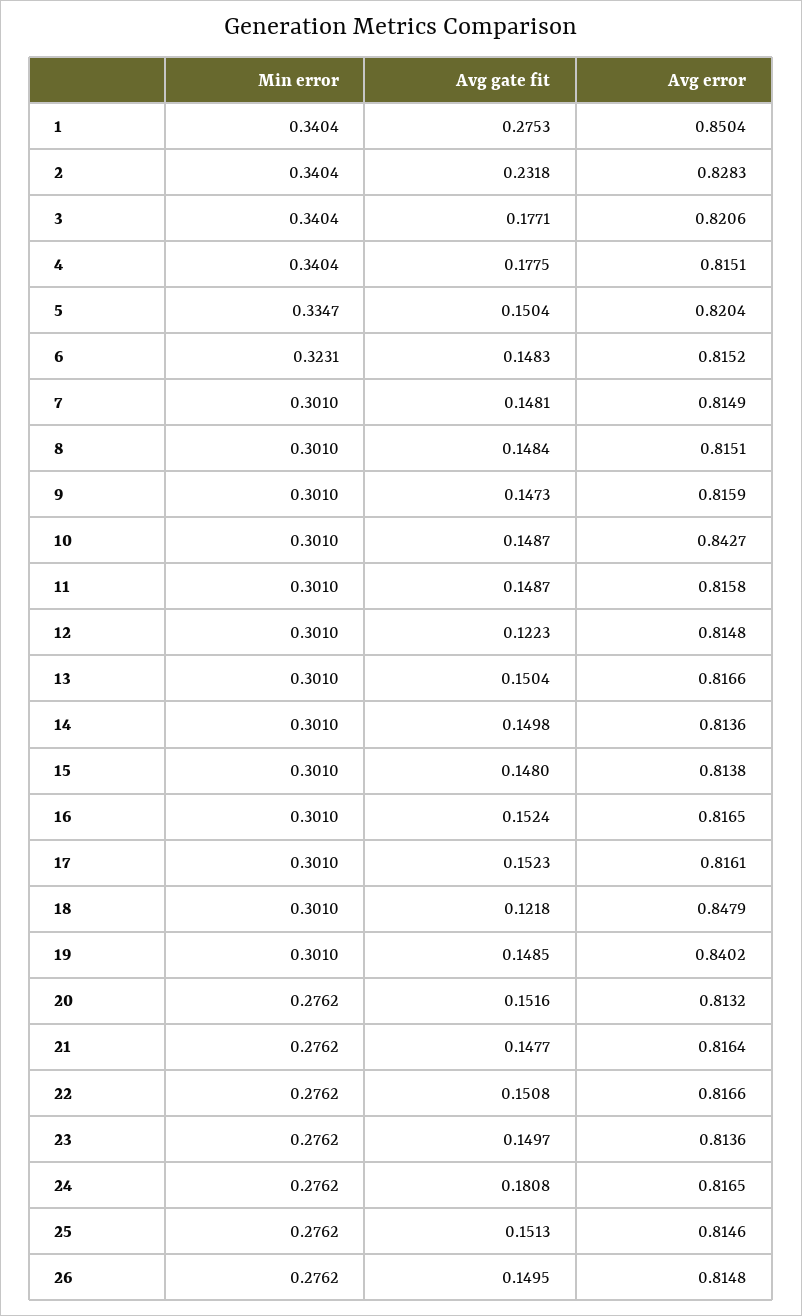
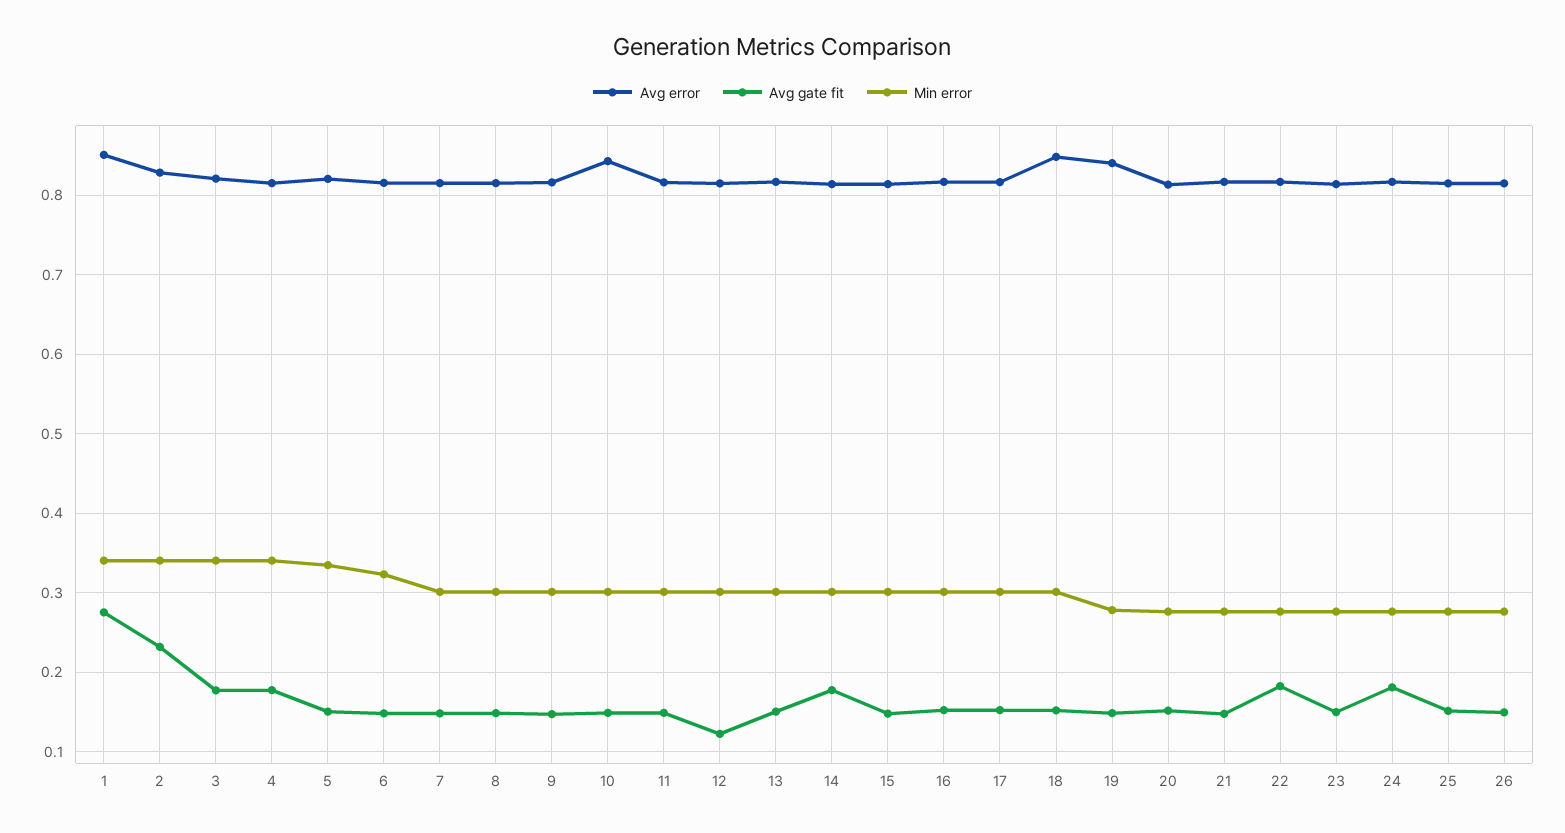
Avg gate fit, 14: 0.1498 -> 0.18
Avg gate fit, 18: 0.1218 -> 0.15
Min error, 19: 0.301 -> 0.28
Avg gate fit, 22: 0.1508 -> 0.18

